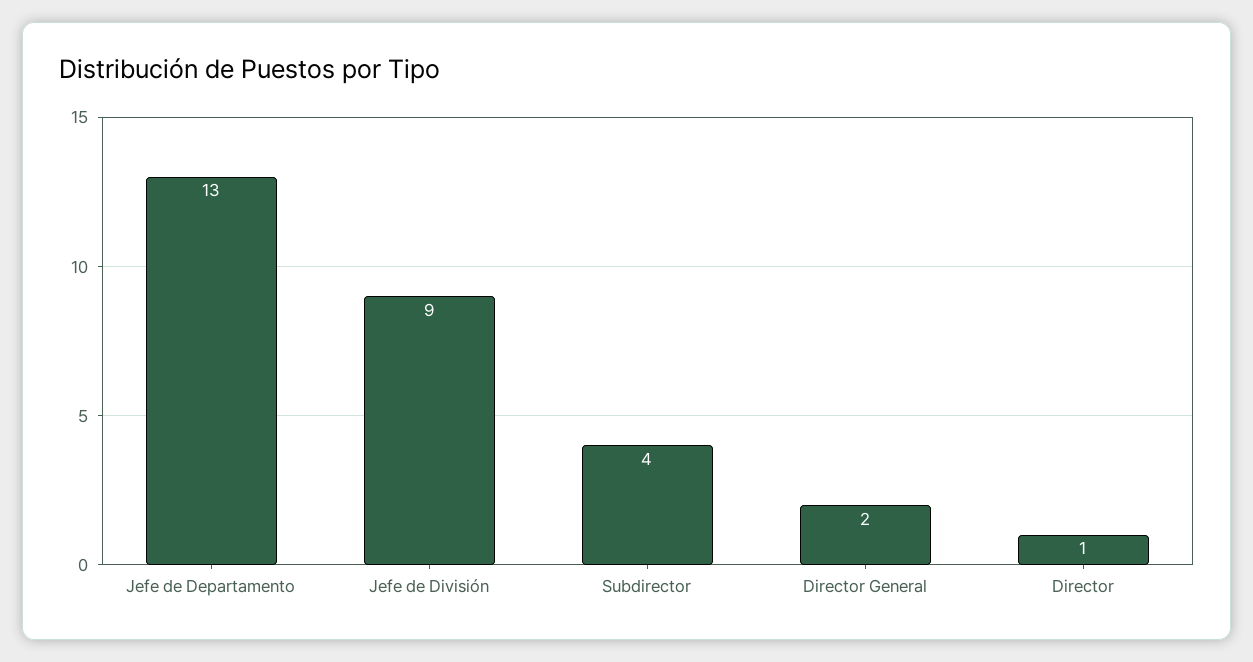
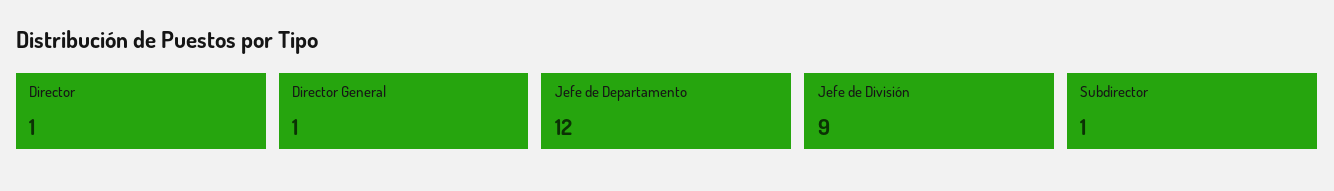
Jefe de Departamento: 13 -> 12
Subdirector: 4 -> 1
Director General: 2 -> 1

